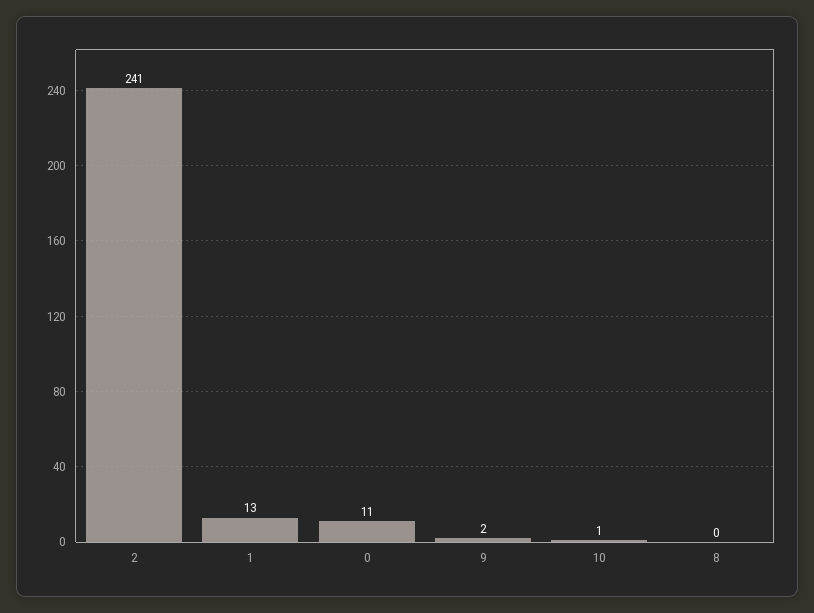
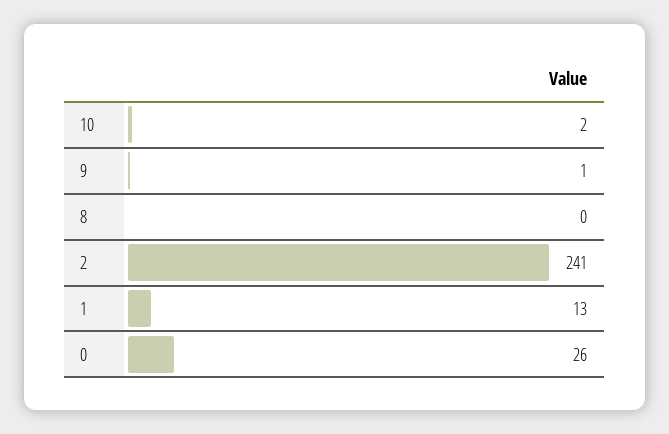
0: 11 -> 26
9: 2 -> 1
10: 1 -> 2

